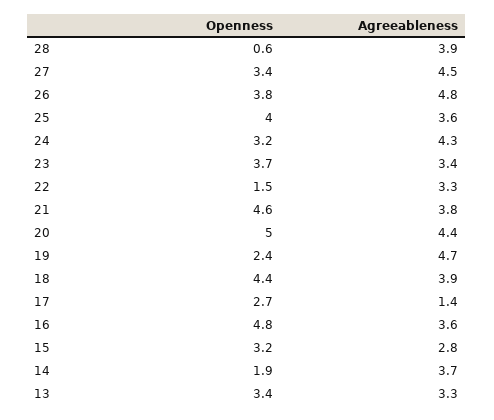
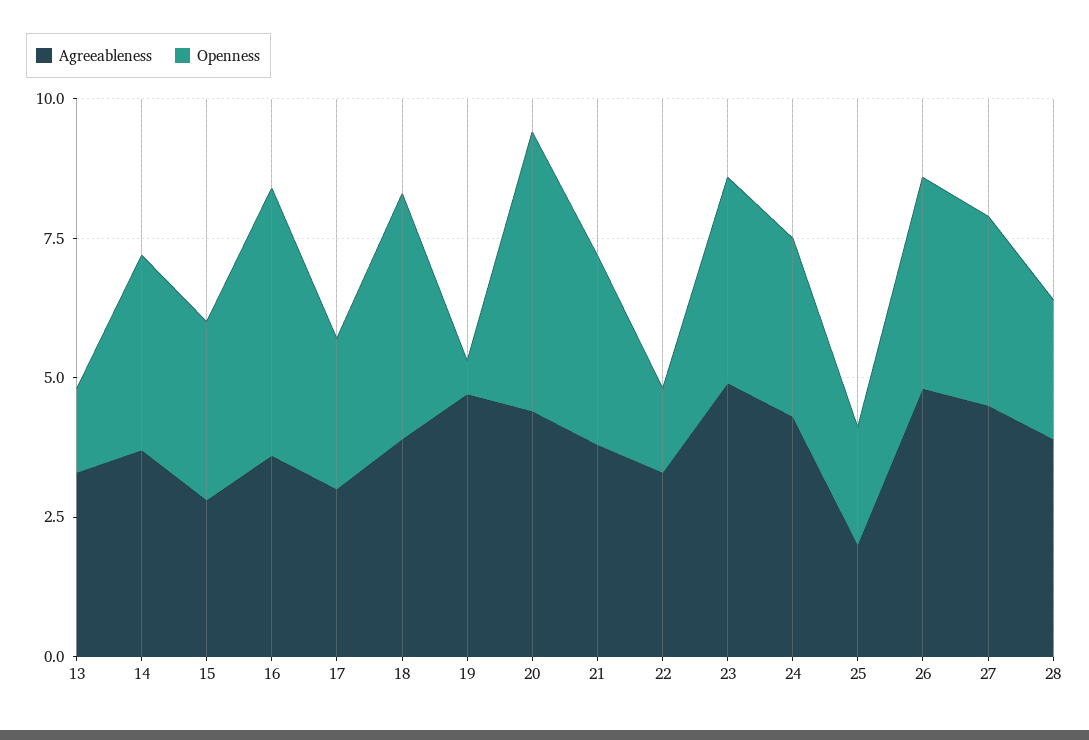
Openness, 28: 0.6 -> 2.5
Openness, 25: 4 -> 2
Agreeableness, 25: 3.6 -> 2
Agreeableness, 23: 3.4 -> 5
Openness, 21: 4.6 -> 3.5
Openness, 19: 2.4 -> 0.5
Agreeableness, 17: 1.4 -> 3
Openness, 14: 1.9 -> 3.5
Openness, 13: 3.4 -> 1.5

